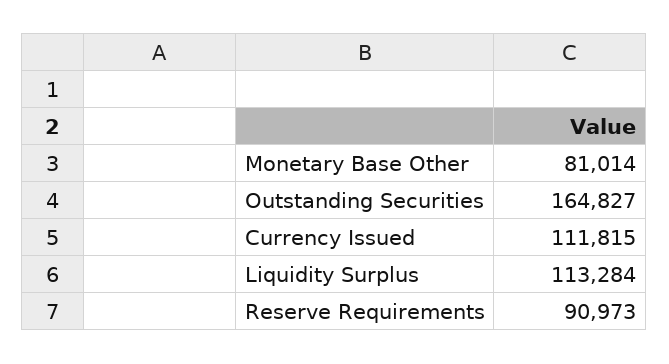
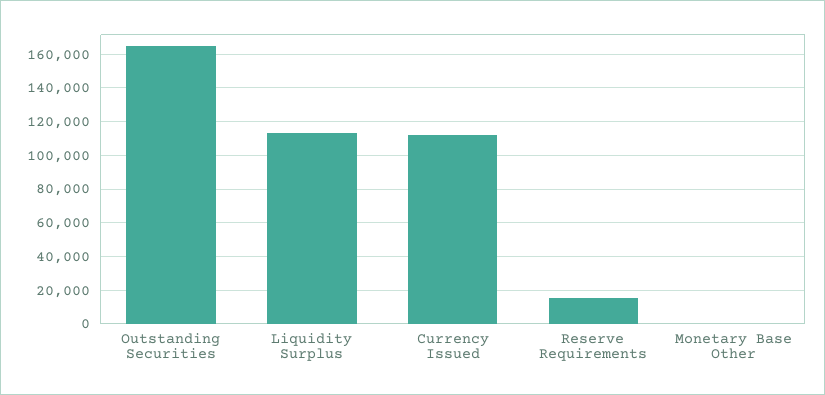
Monetary Base Other: 81014 -> 0
Reserve Requirements: 90973 -> 15000

